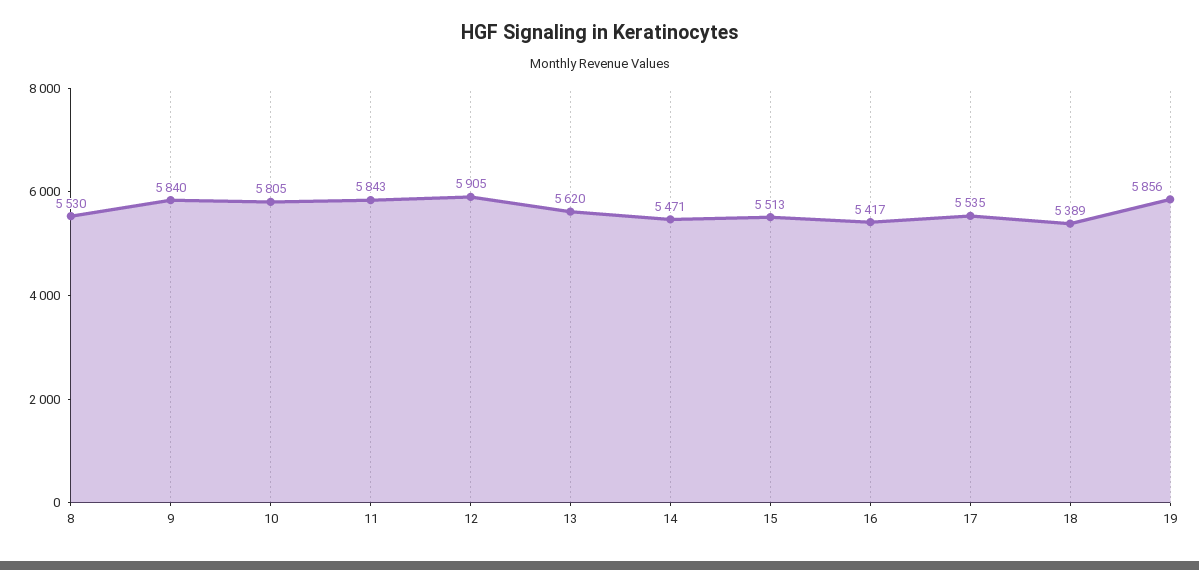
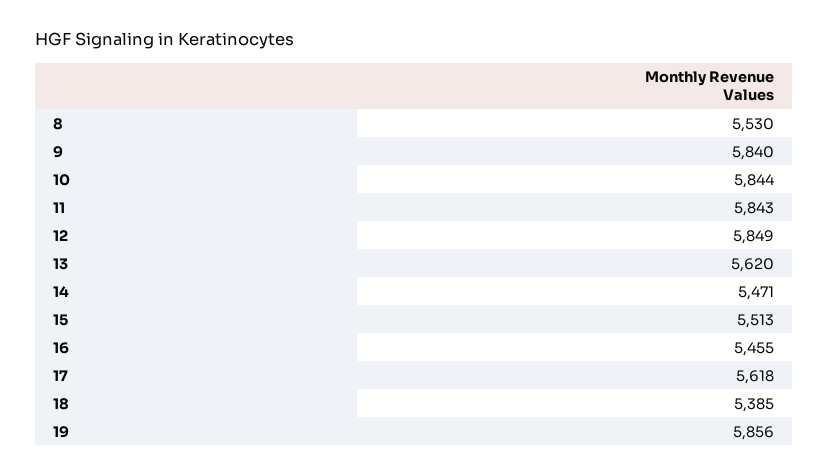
10: 5805 -> 5844
12: 5905 -> 5849
16: 5417 -> 5455
17: 5535 -> 5618
18: 5389 -> 5385

